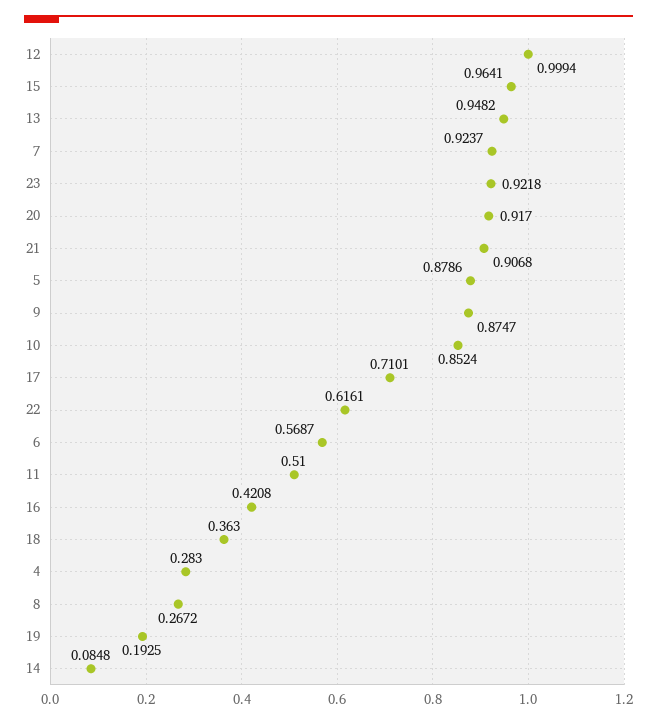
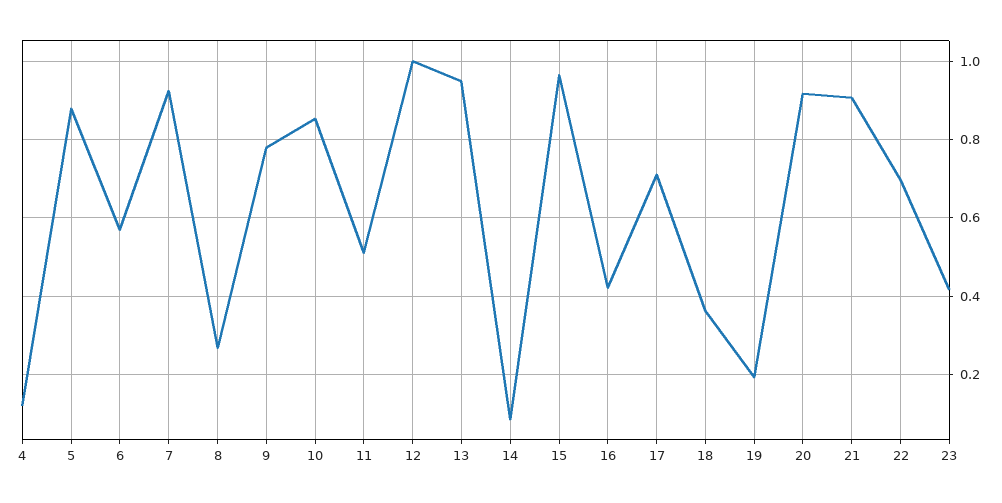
23: 0.9218 -> 0.42
9: 0.8747 -> 0.78
22: 0.6161 -> 0.7
4: 0.283 -> 0.12

